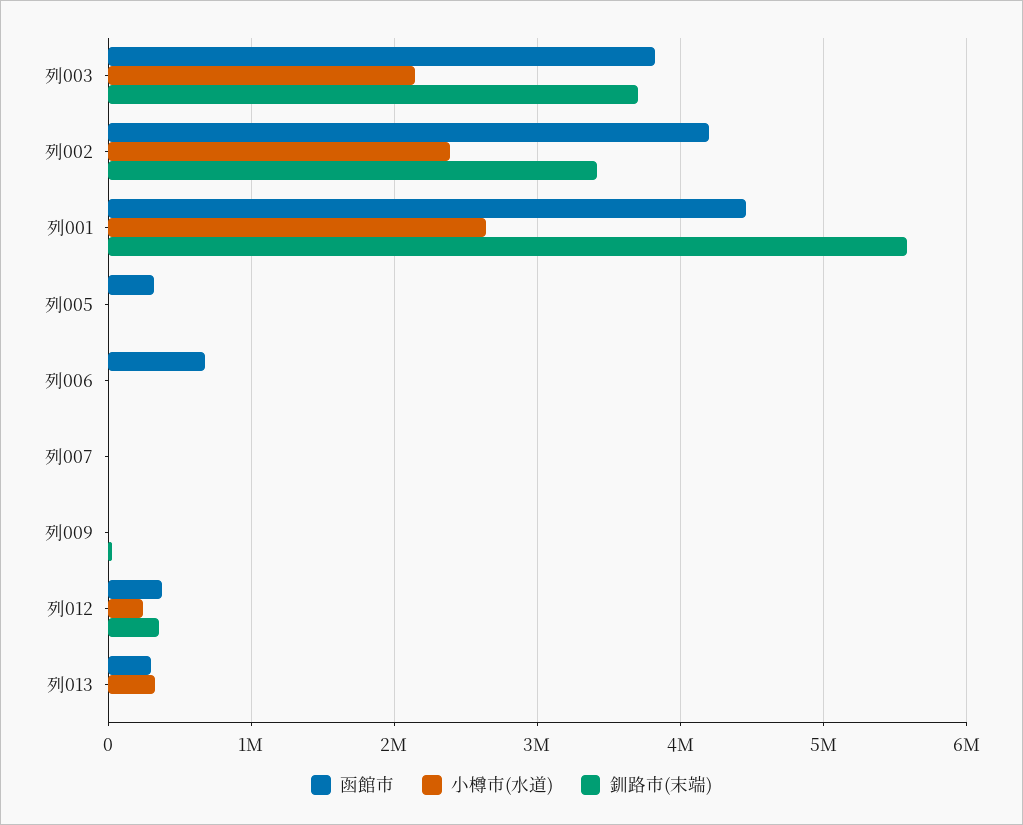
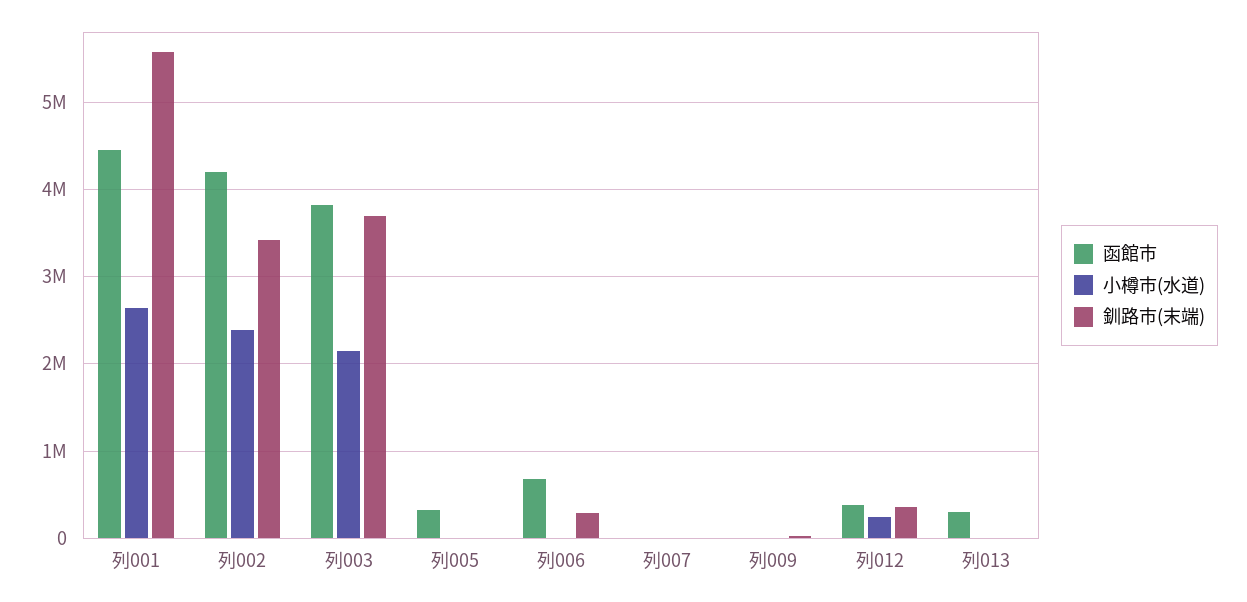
釧路市(末端), 列006: 0 -> 300000
小樽市(水道), 列013: 300000 -> 0

